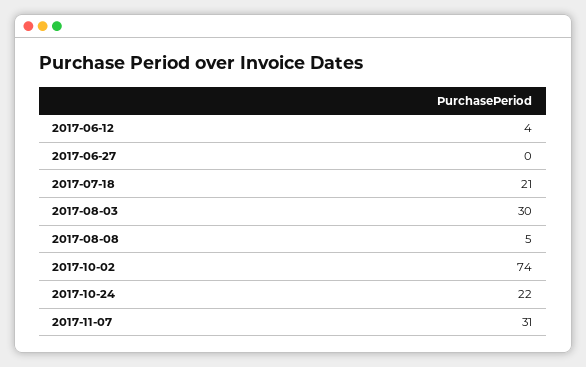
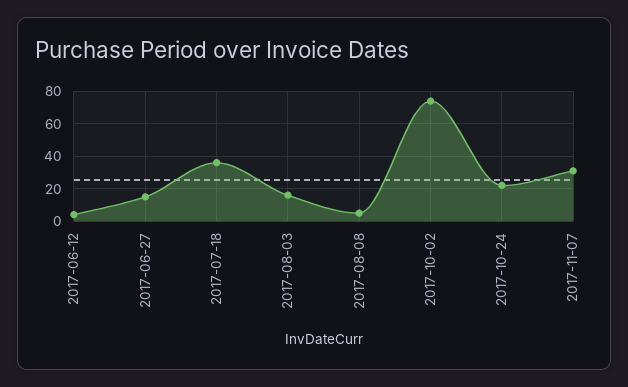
2017-06-27: 0 -> 15
2017-07-18: 21 -> 35
2017-08-03: 30 -> 15

